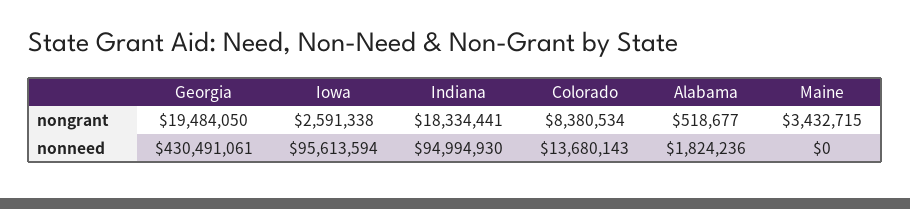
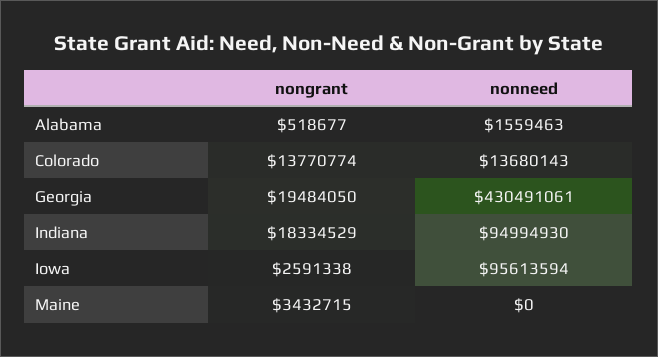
Indiana, nongrant: 18334441 -> 18334529
Colorado, nongrant: 8380534 -> 13770774
Alabama, nonneed: 1824236 -> 1559463

